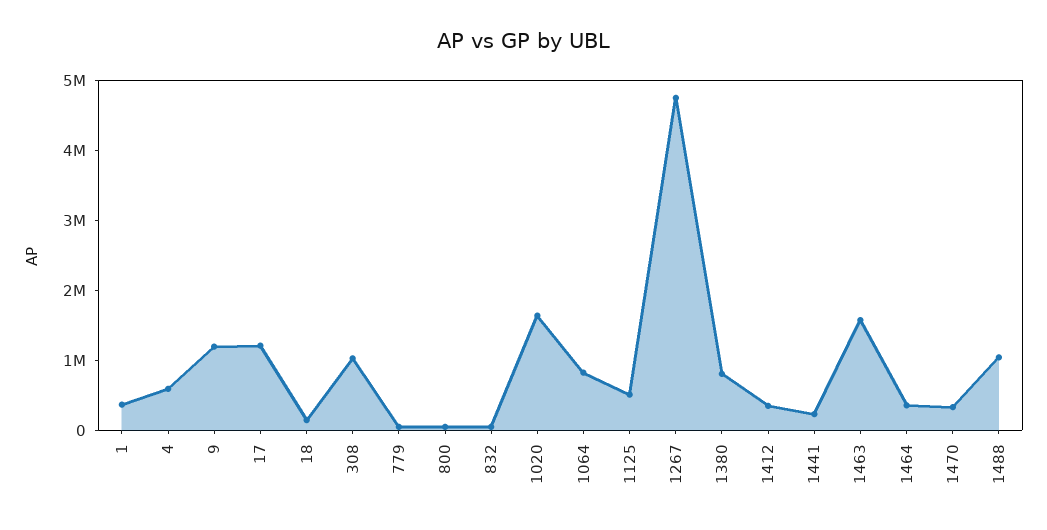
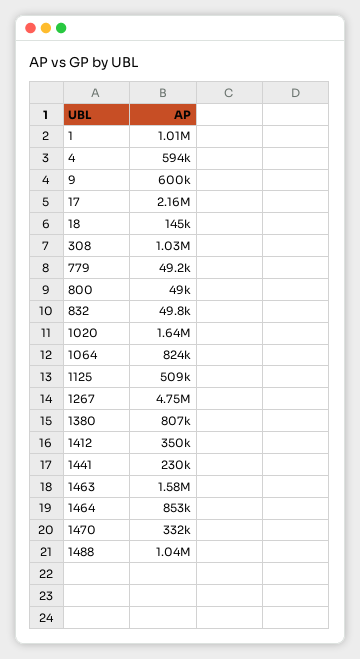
1: 400000 -> 1010000
9: 1200000 -> 600000
17: 1200000 -> 2160000
1464: 400000 -> 853000

